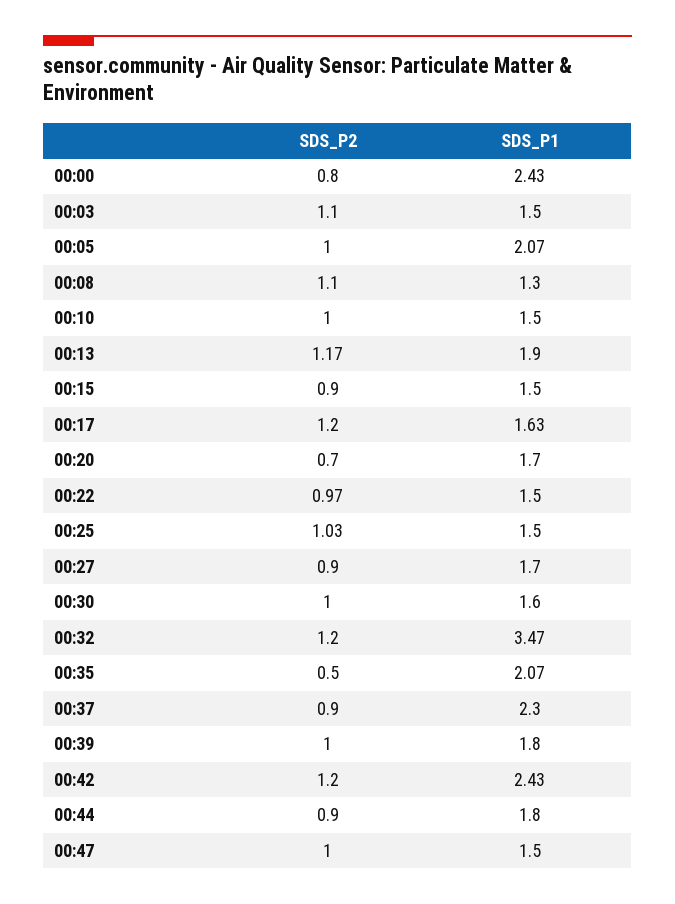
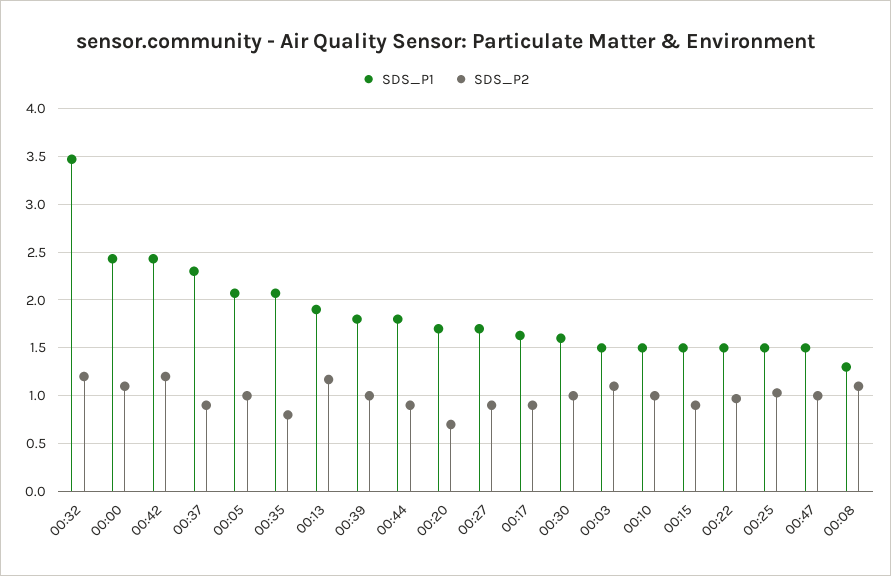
SDS_P2, 00:00: 0.8 -> 1.1
SDS_P2, 00:17: 1.2 -> 0.9
SDS_P2, 00:35: 0.5 -> 0.8

